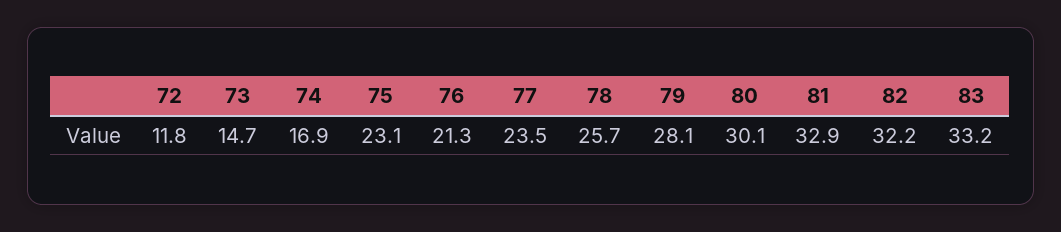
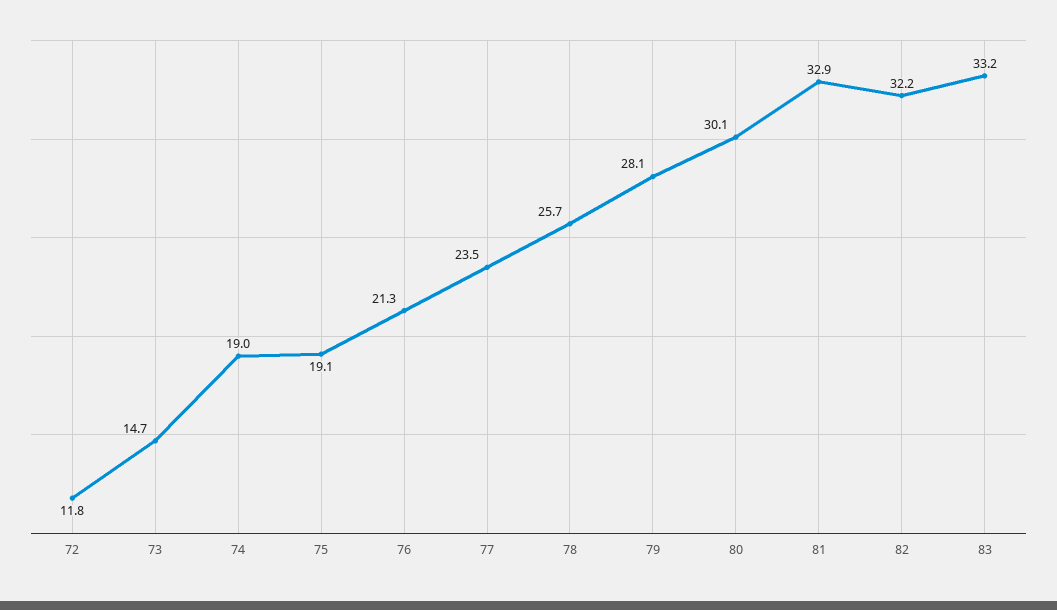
74: 16.9 -> 19
75: 23.1 -> 19.1

